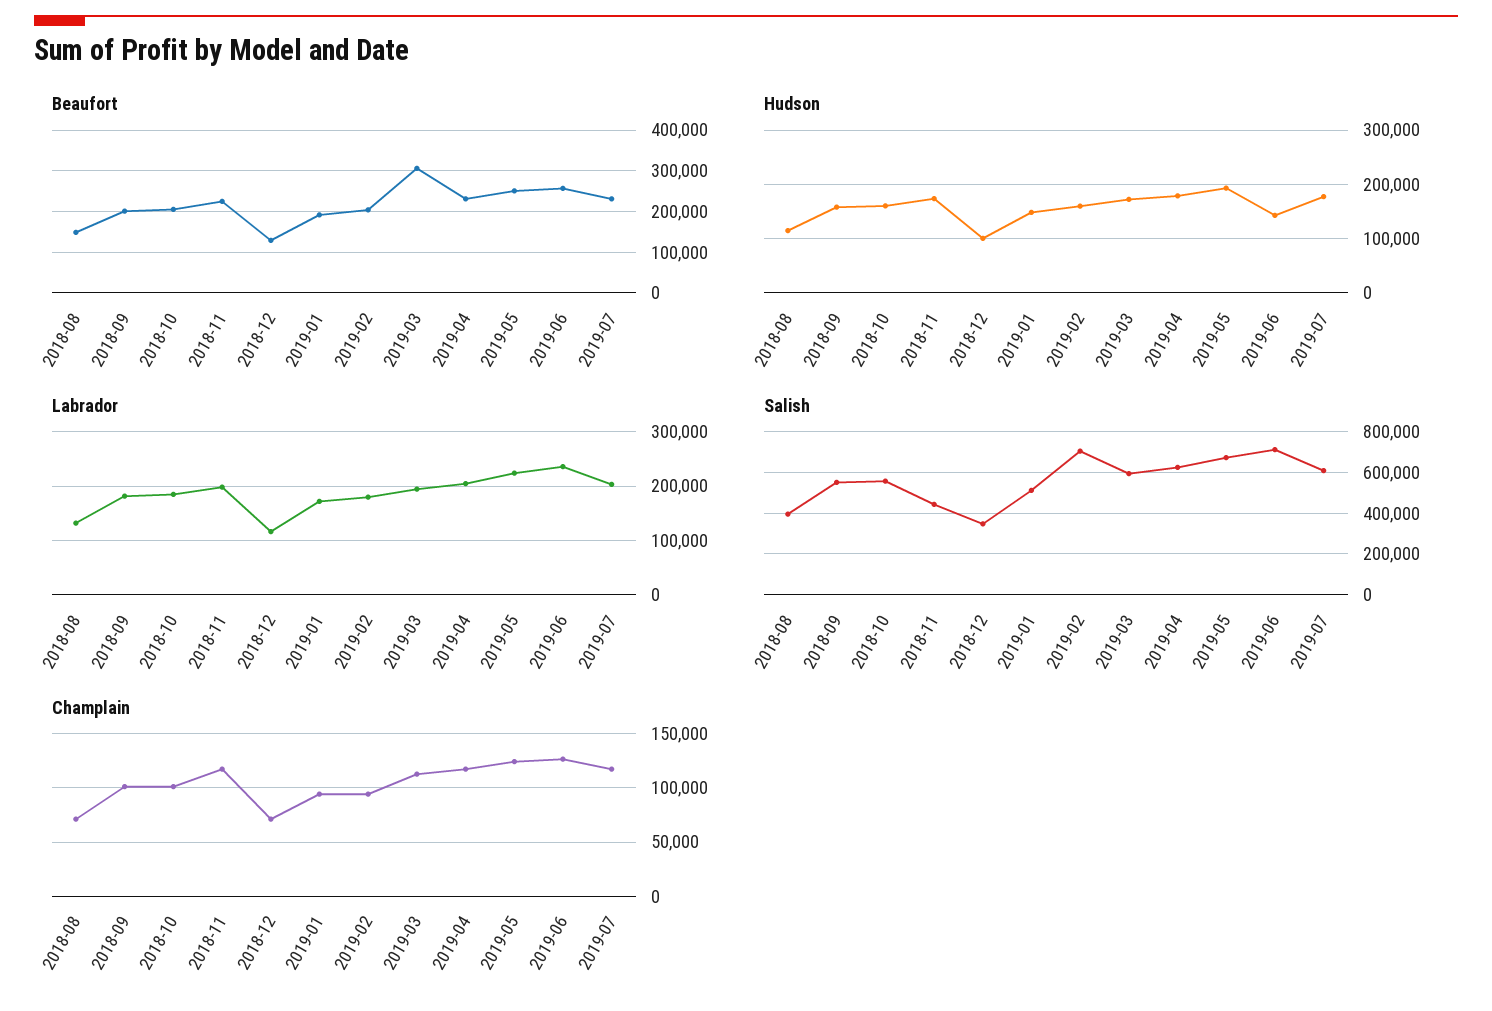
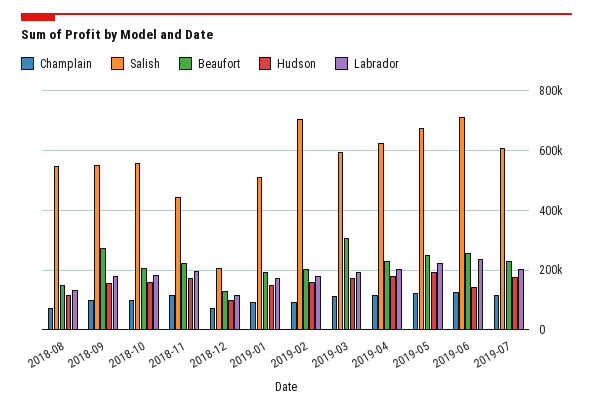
Beaufort, 2018-09: 200000 -> 275000
Salish, 2018-08: 400000 -> 550000
Salish, 2018-12: 350000 -> 200000

